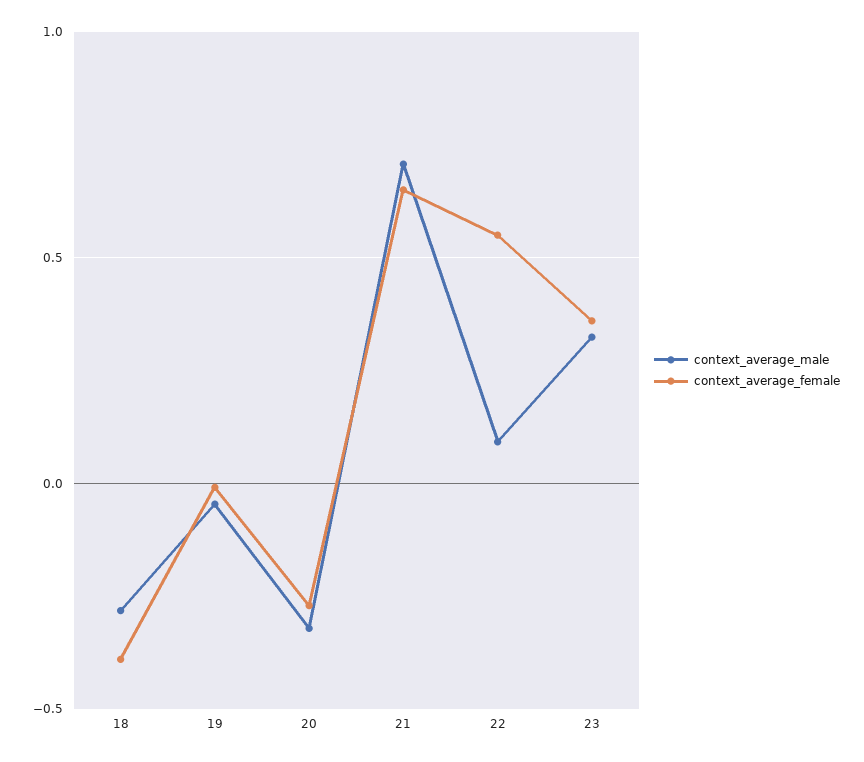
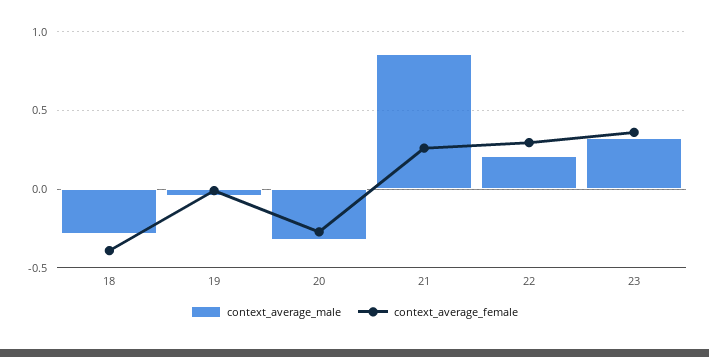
context_average_male, 21: 0.7 -> 0.85
context_average_female, 21: 0.65 -> 0.25
context_average_male, 22: 0.1 -> 0.2
context_average_female, 22: 0.55 -> 0.3

